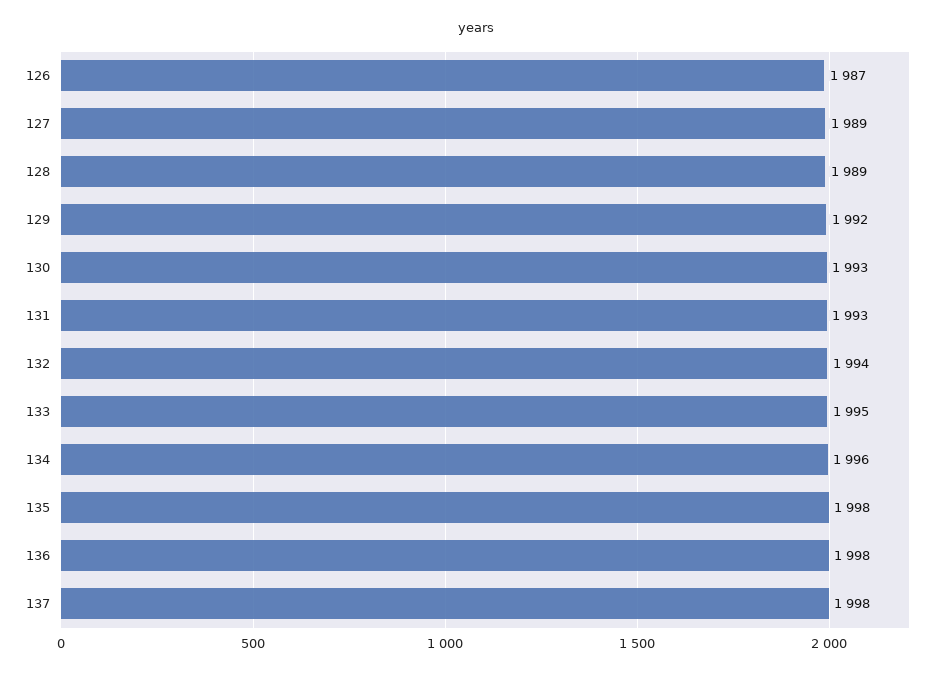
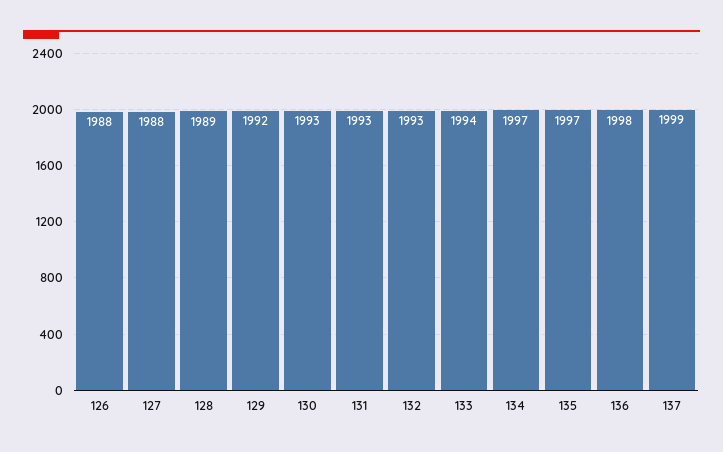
126: 1987 -> 1988
127: 1989 -> 1988
132: 1994 -> 1993
133: 1995 -> 1994
134: 1996 -> 1997
135: 1998 -> 1997
137: 1998 -> 1999

